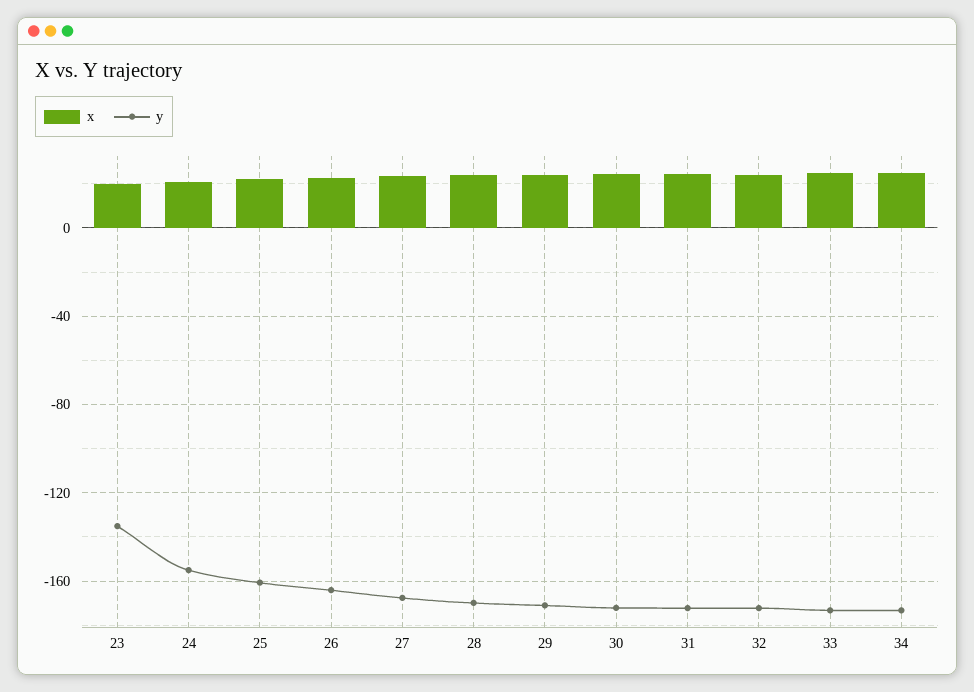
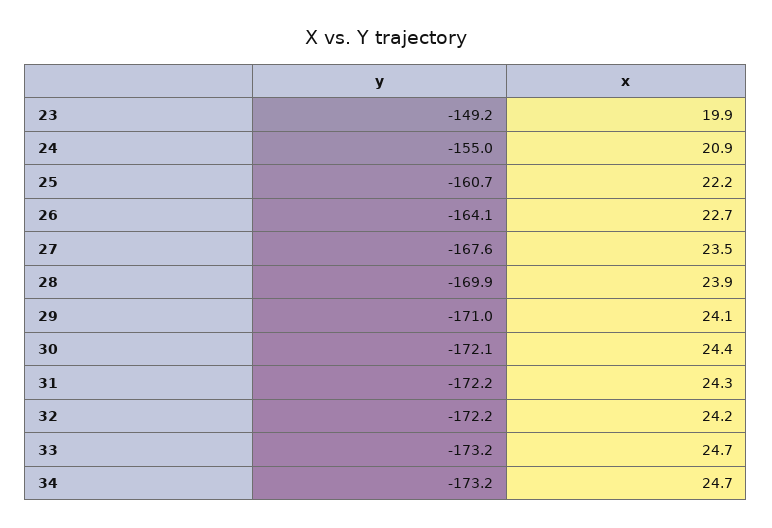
y, 23: -135 -> -149.2

